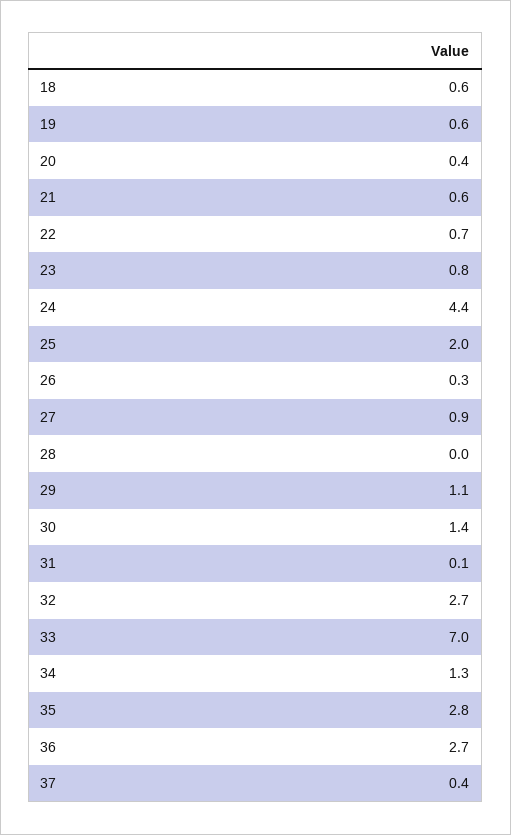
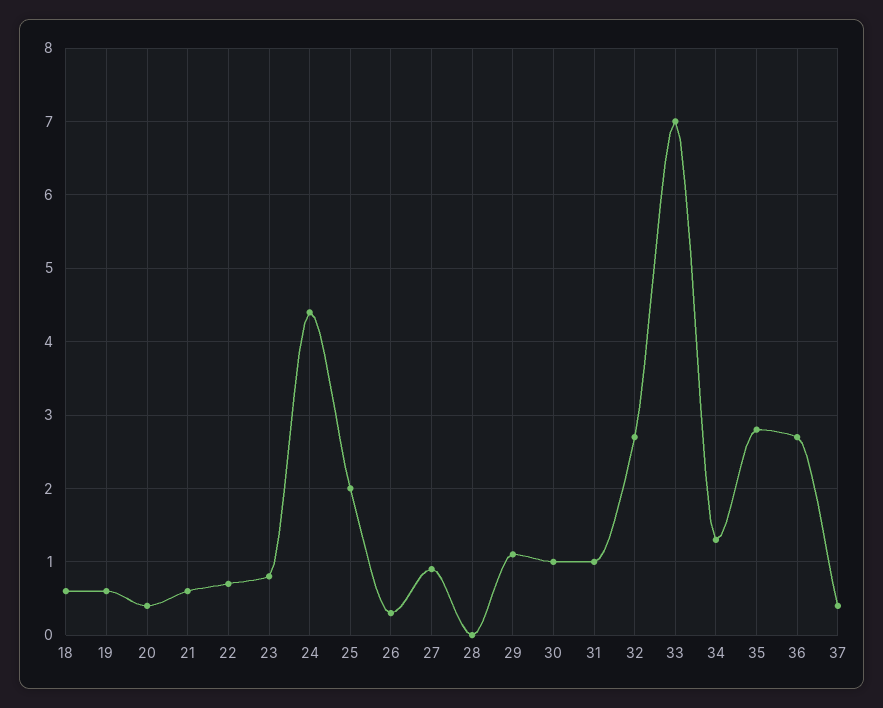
30: 1.4 -> 1
31: 0.1 -> 1

